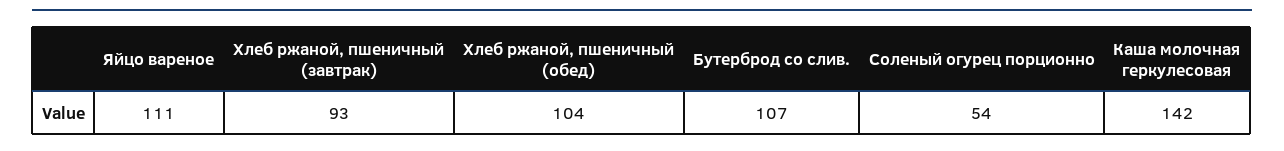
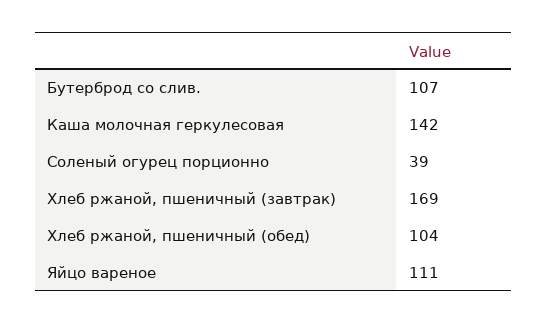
Хлеб ржаной, пшеничный (завтрак): 93 -> 169
Соленый огурец порционно: 54 -> 39

